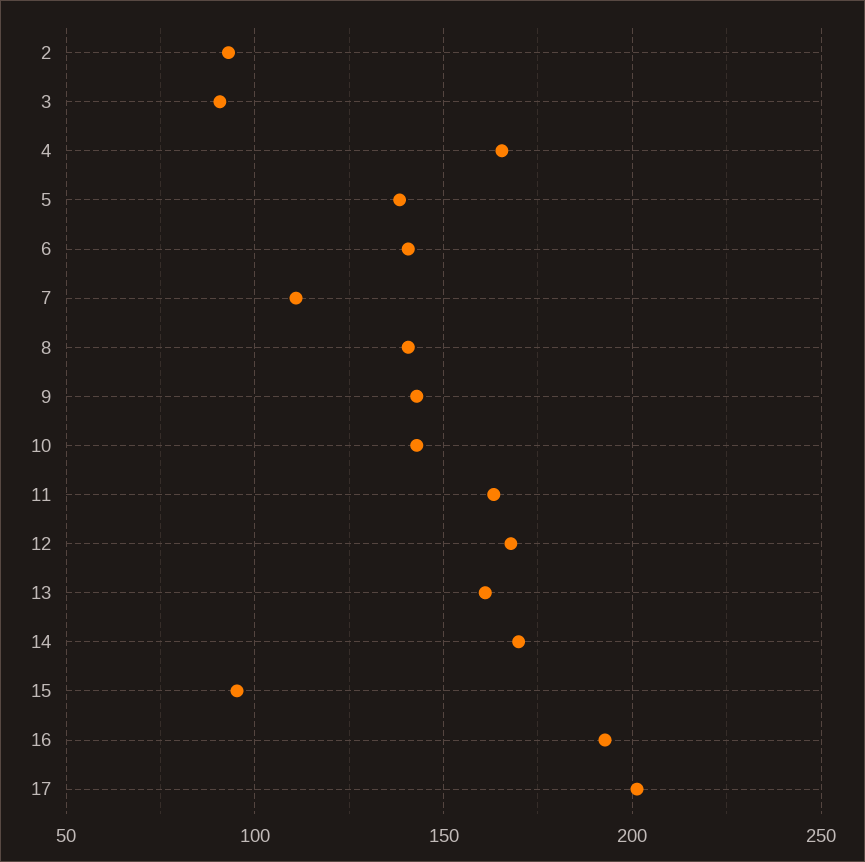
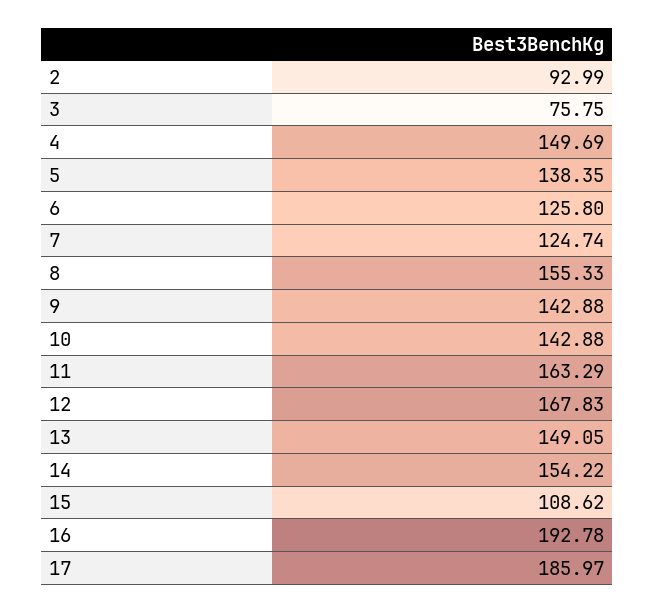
3: 90 -> 75.75
4: 165 -> 149.69
6: 140 -> 125.8
7: 110 -> 124.74
8: 140 -> 155.33
13: 160 -> 149.05
14: 170 -> 154.22
15: 95 -> 108.62
17: 200 -> 185.97

